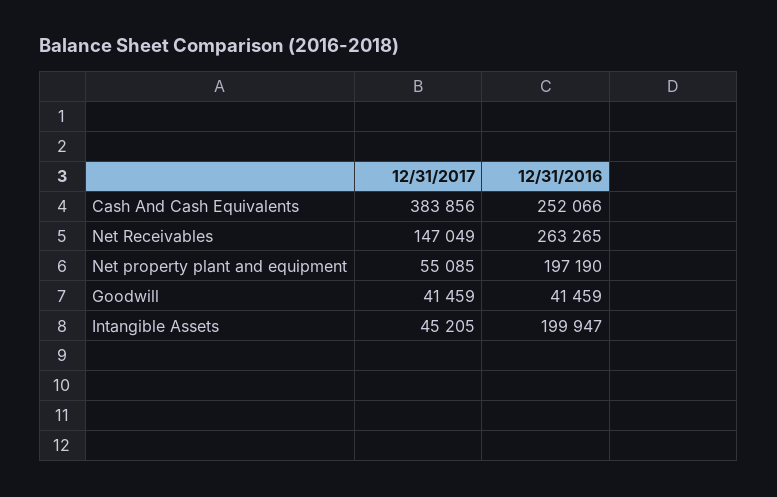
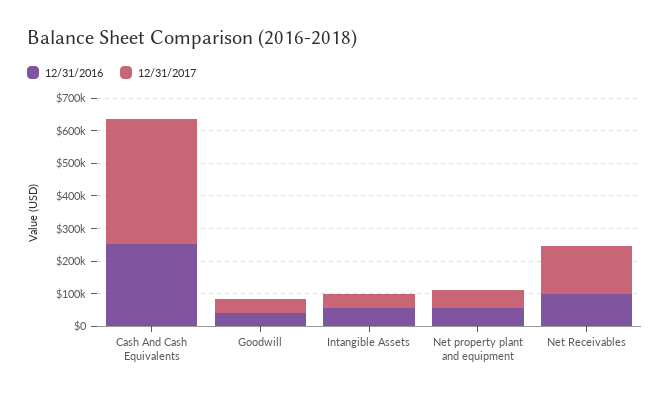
12/31/2016, Net Receivables: 263265 -> 100000
12/31/2016, Net property plant and equipment: 197190 -> 50000
12/31/2016, Intangible Assets: 199947 -> 50000

